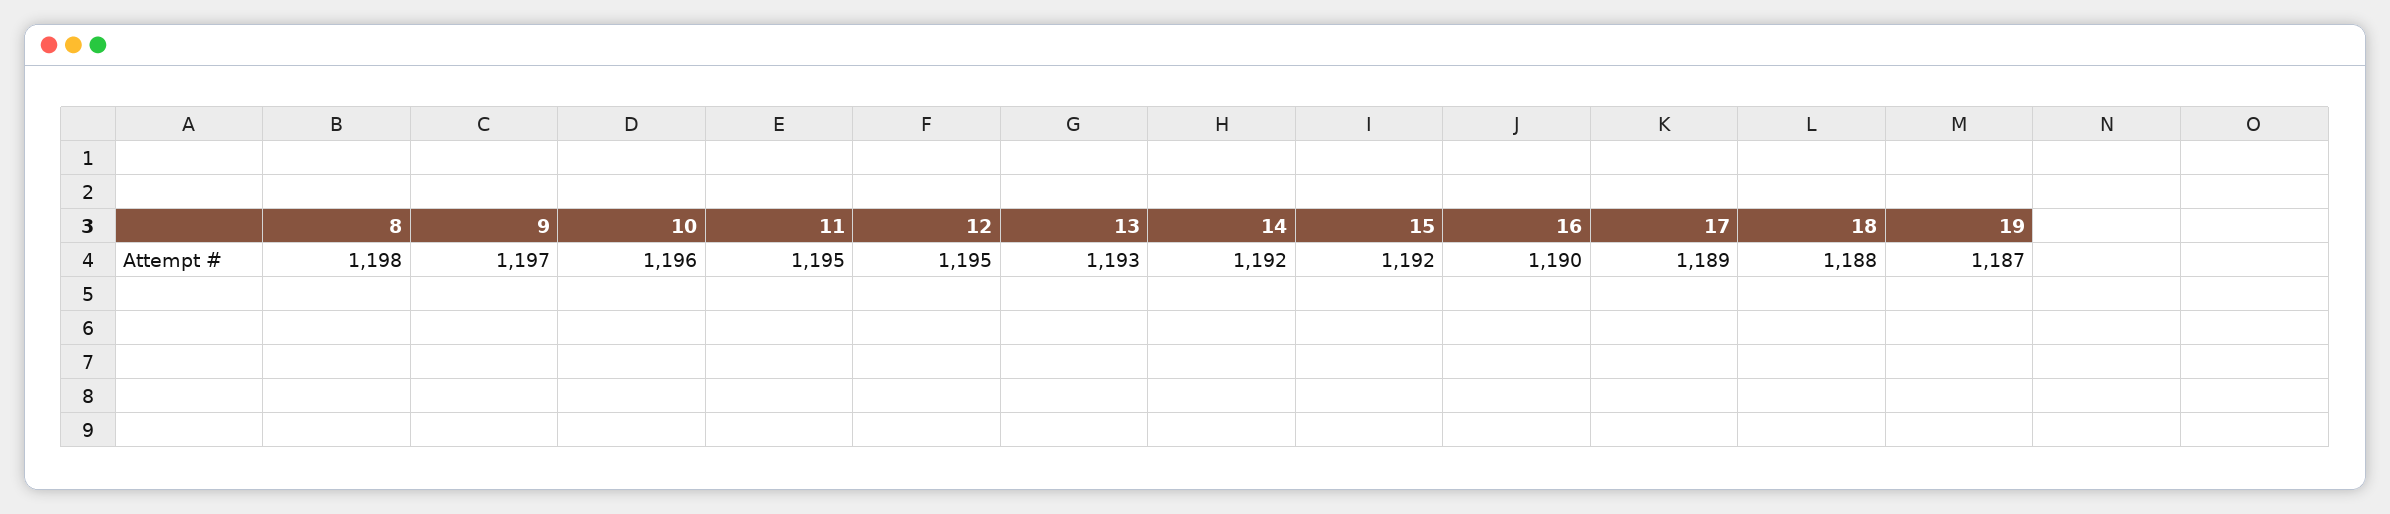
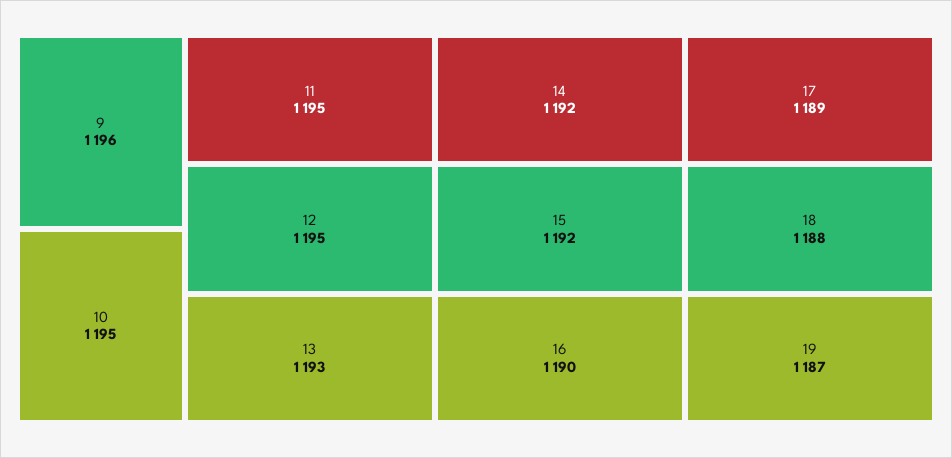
8: 1198 -> none
9: 1197 -> 1196
10: 1196 -> 1195

